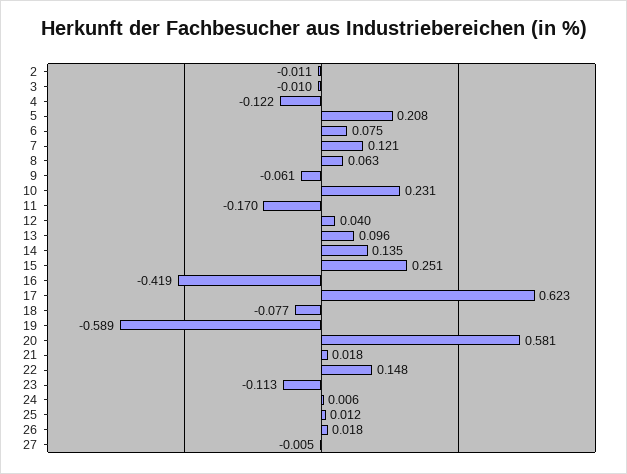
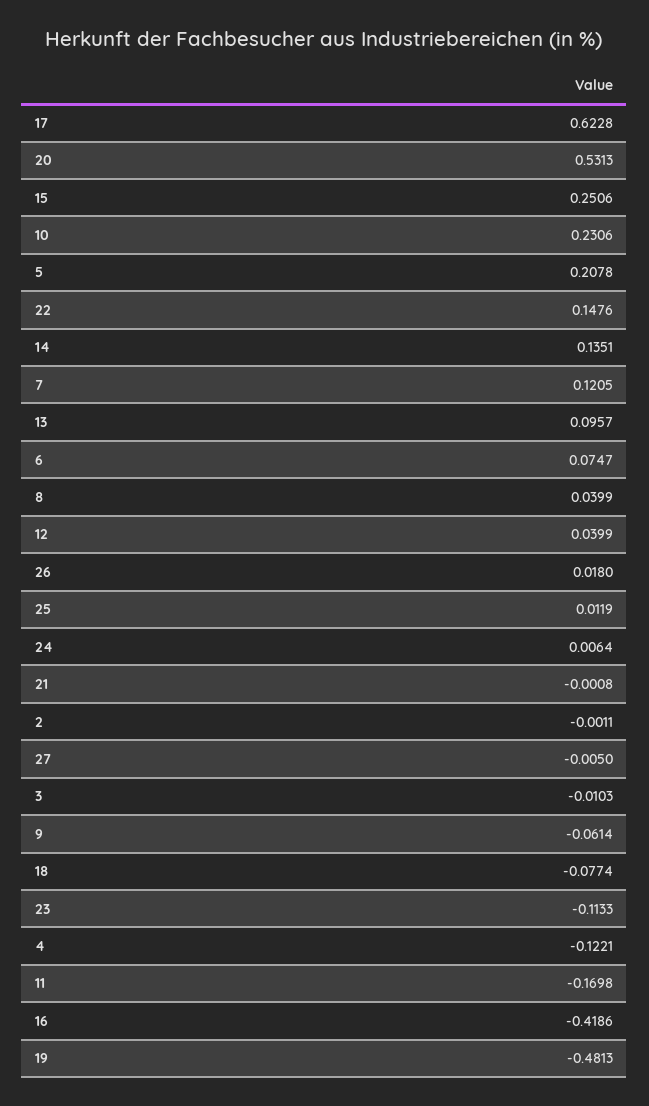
2: -0.011 -> -0.0011
8: 0.063 -> 0.0399
19: -0.589 -> -0.4813
20: 0.581 -> 0.5313
21: 0.018 -> -0.0008

